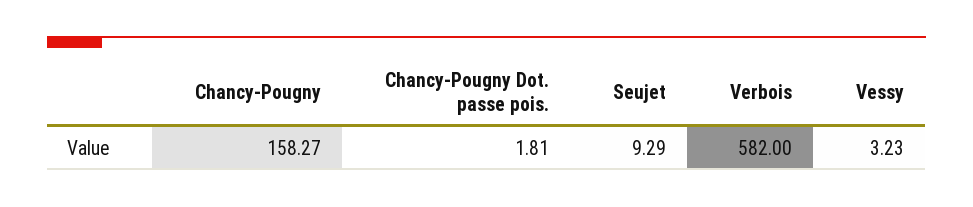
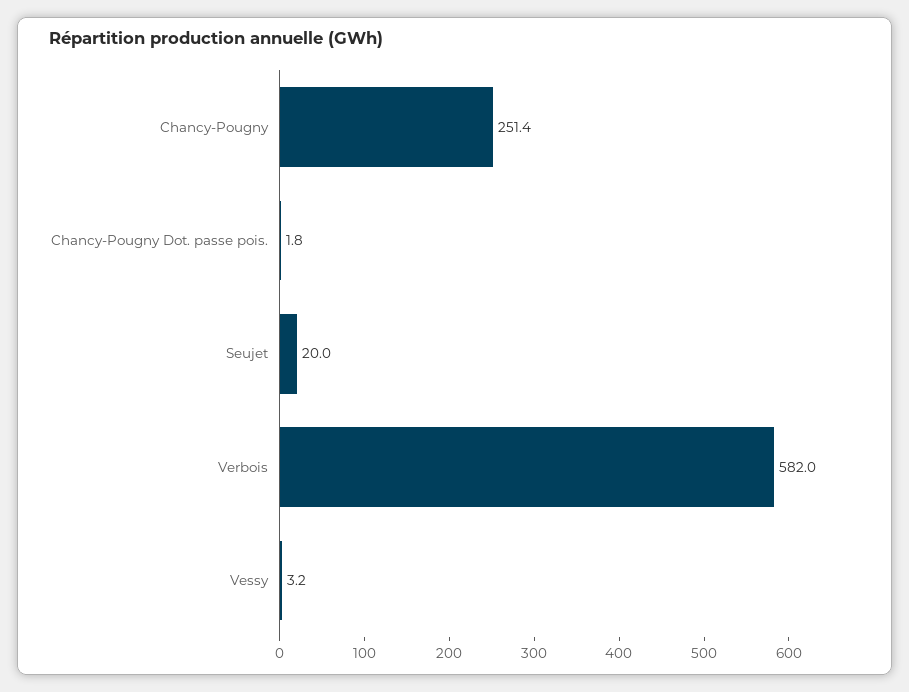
Chancy-Pougny: 158.27 -> 251.4
Seujet: 9.29 -> 20

